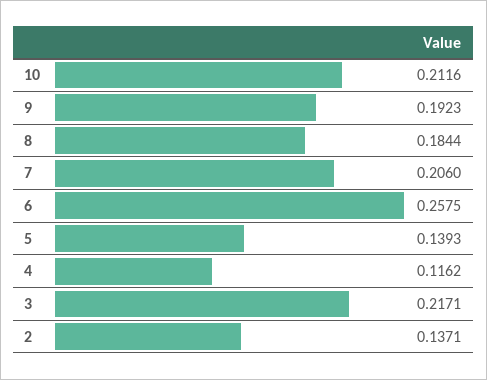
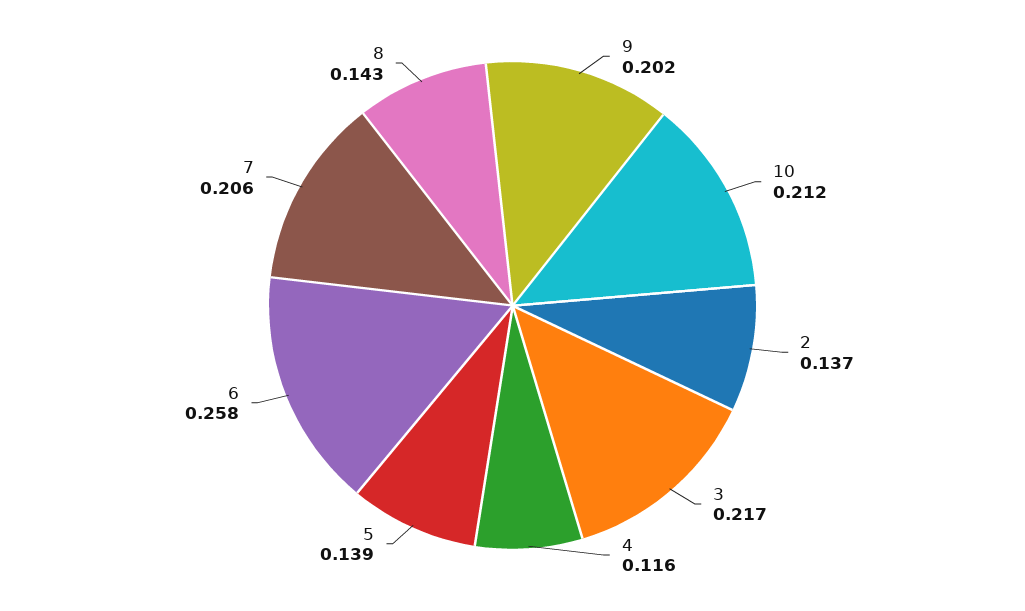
9: 0.1923 -> 0.202
8: 0.1844 -> 0.143

